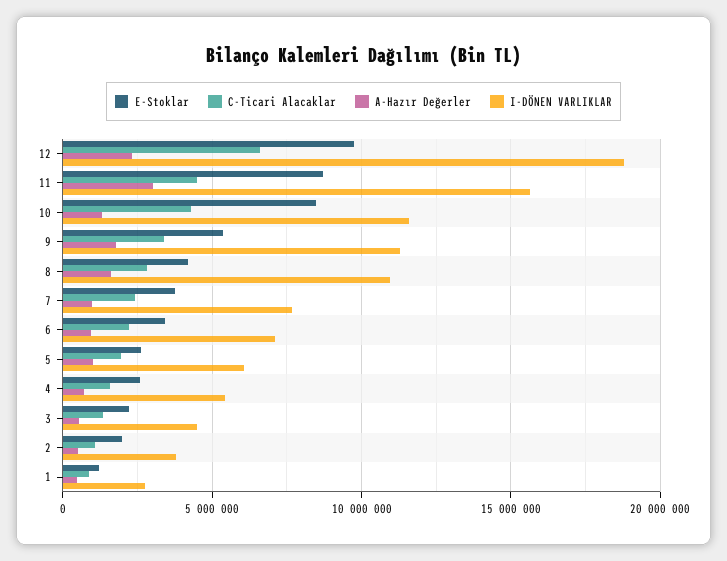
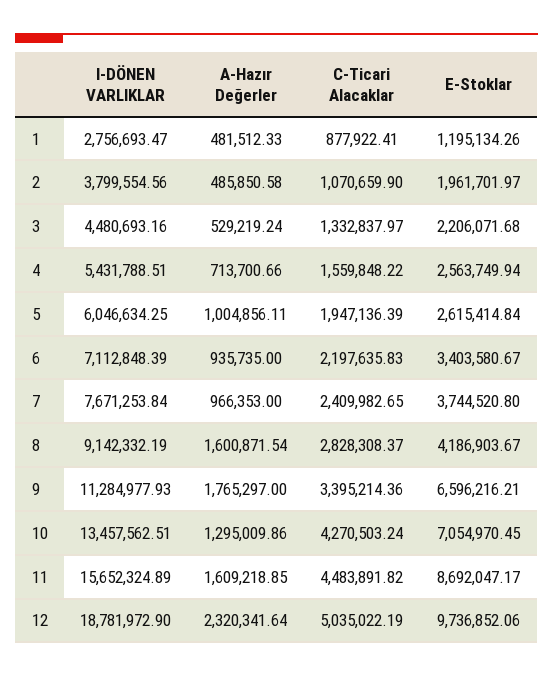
C-Ticari Alacaklar, 12: 6500000 -> 5035022.19
A-Hazır Değerler, 11: 3000000 -> 1609218.85
E-Stoklar, 10: 8500000 -> 7054970.45
I-DÖNEN VARLIKLAR, 10: 11500000 -> 13457562.51
E-Stoklar, 9: 5500000 -> 6596216.21
I-DÖNEN VARLIKLAR, 8: 11000000 -> 9142332.19

